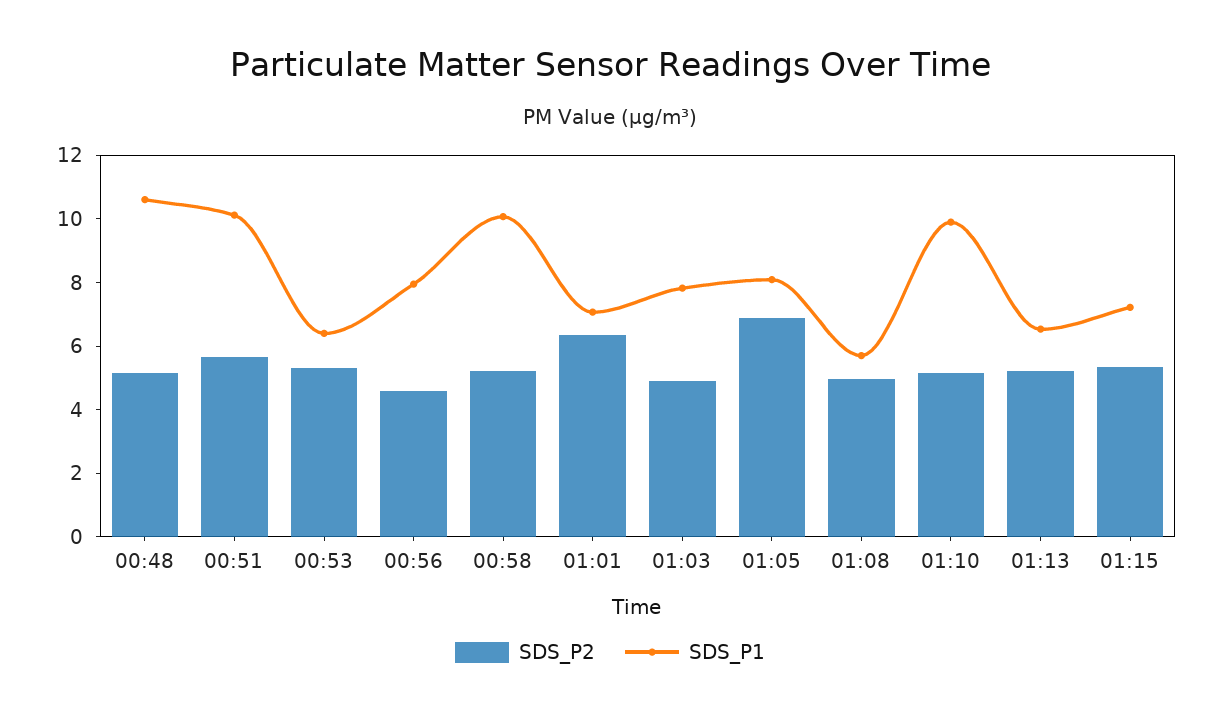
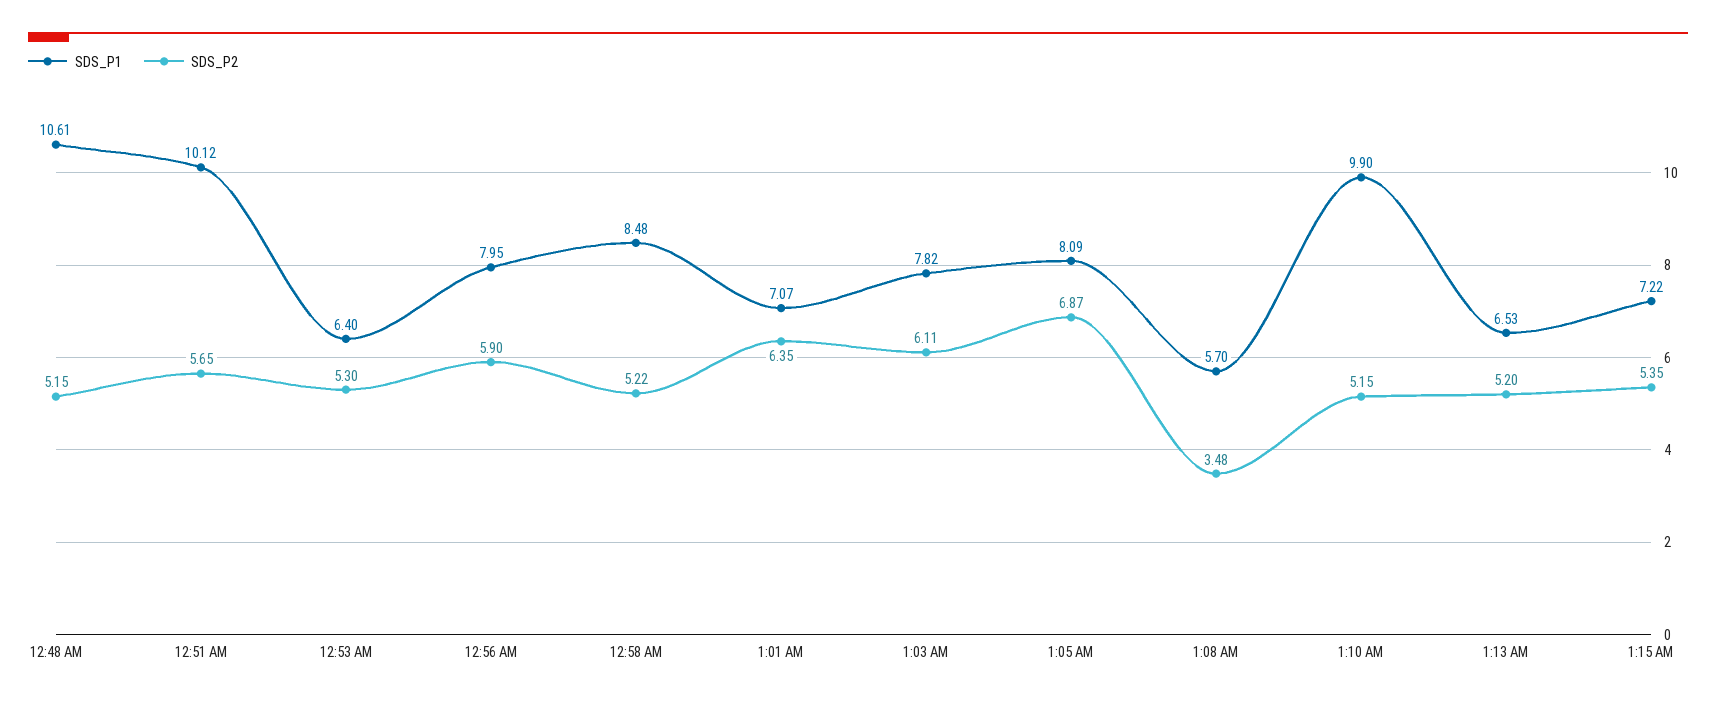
SDS_P2, 00:56: 4.5 -> 5.9
SDS_P1, 00:58: 10 -> 8.48
SDS_P2, 01:03: 5 -> 6.11
SDS_P2, 01:08: 5 -> 3.48

